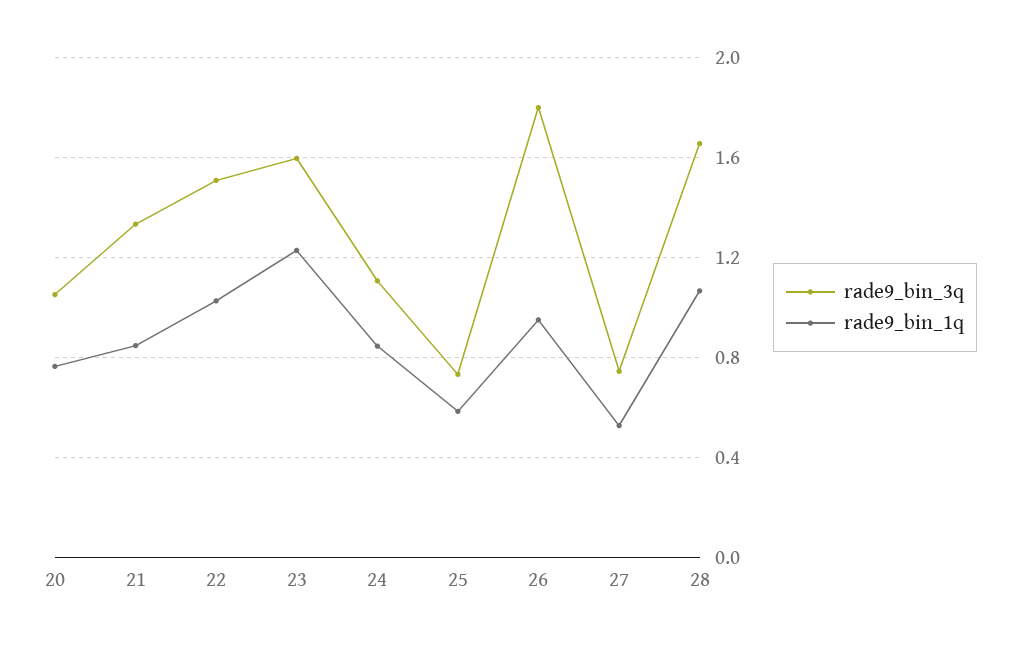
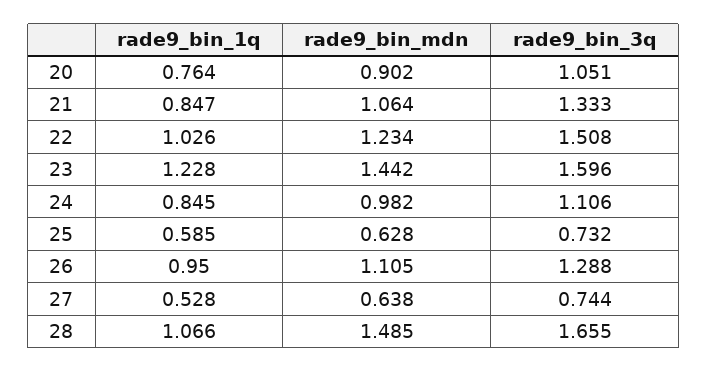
rade9_bin_3q, 26: 1.8 -> 1.288
rade9_bin_mdn, 20: none -> 0.902
rade9_bin_mdn, 21: none -> 1.064
rade9_bin_mdn, 22: none -> 1.234
rade9_bin_mdn, 23: none -> 1.442
rade9_bin_mdn, 24: none -> 0.982
rade9_bin_mdn, 25: none -> 0.628
rade9_bin_mdn, 26: none -> 1.105
rade9_bin_mdn, 27: none -> 0.638
rade9_bin_mdn, 28: none -> 1.485

